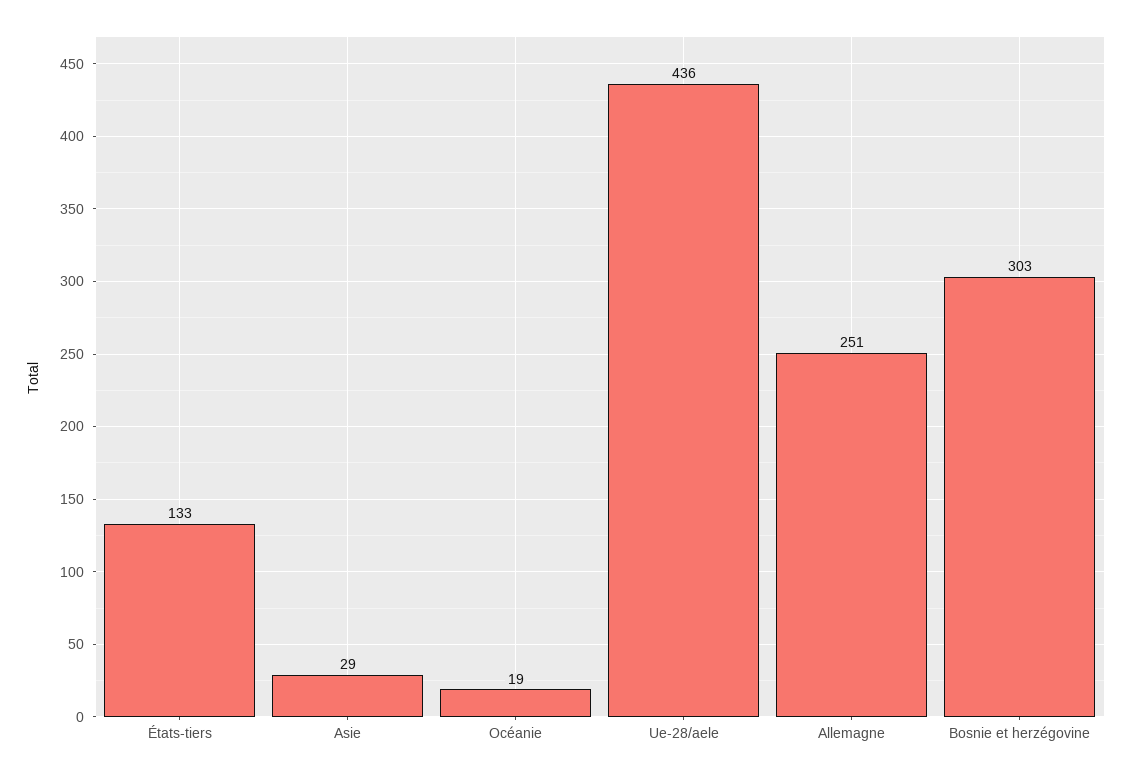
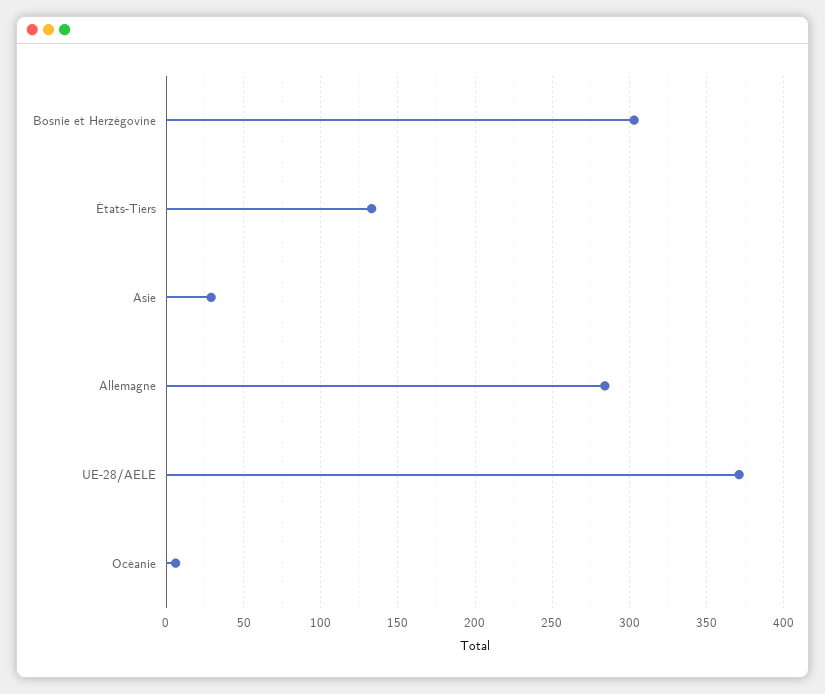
Océanie: 19 -> 5
Ue-28/aele: 436 -> 370
Allemagne: 251 -> 285

